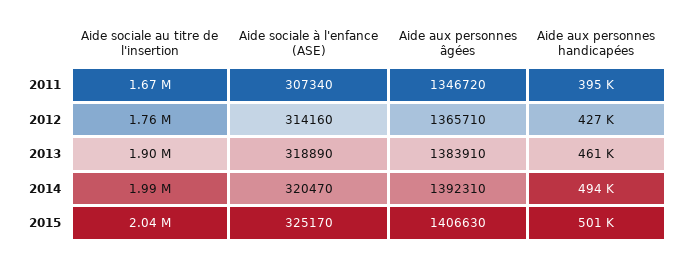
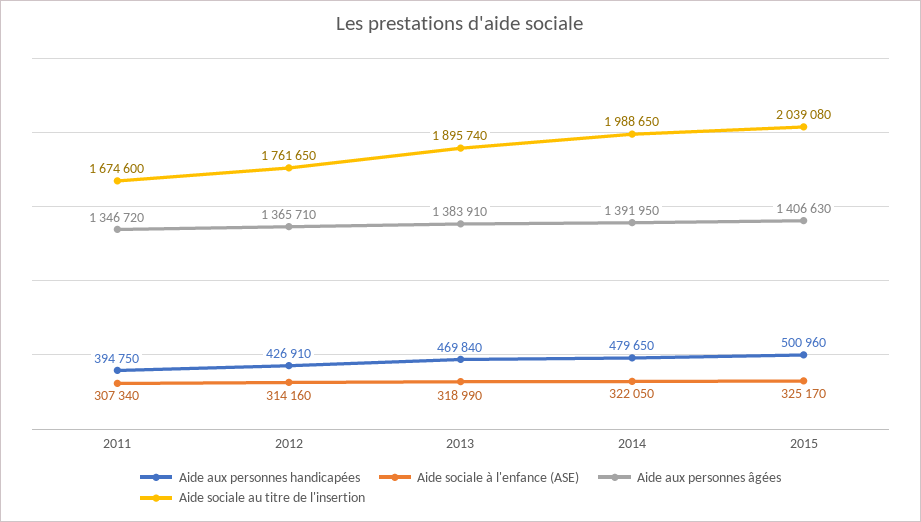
Aide sociale à l'enfance (ASE), 2013: 318890 -> 318990
Aide aux personnes handicapées, 2013: 461000 -> 469840
Aide sociale à l'enfance (ASE), 2014: 320470 -> 322050
Aide aux personnes âgées, 2014: 1392310 -> 1391950
Aide aux personnes handicapées, 2014: 494000 -> 479650

